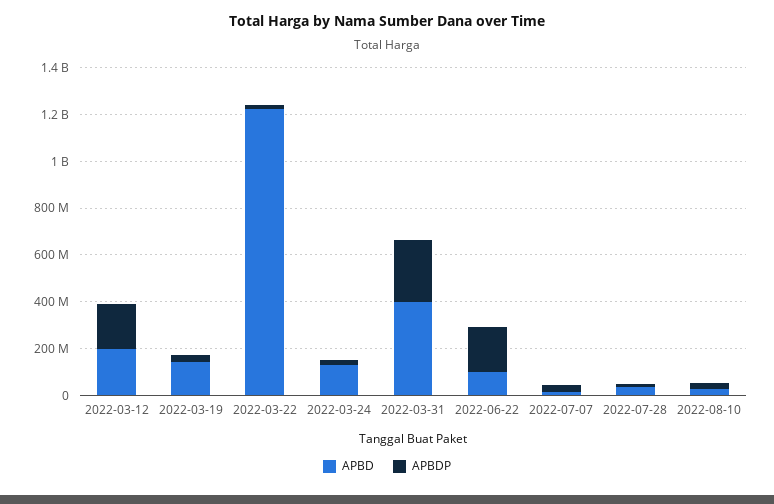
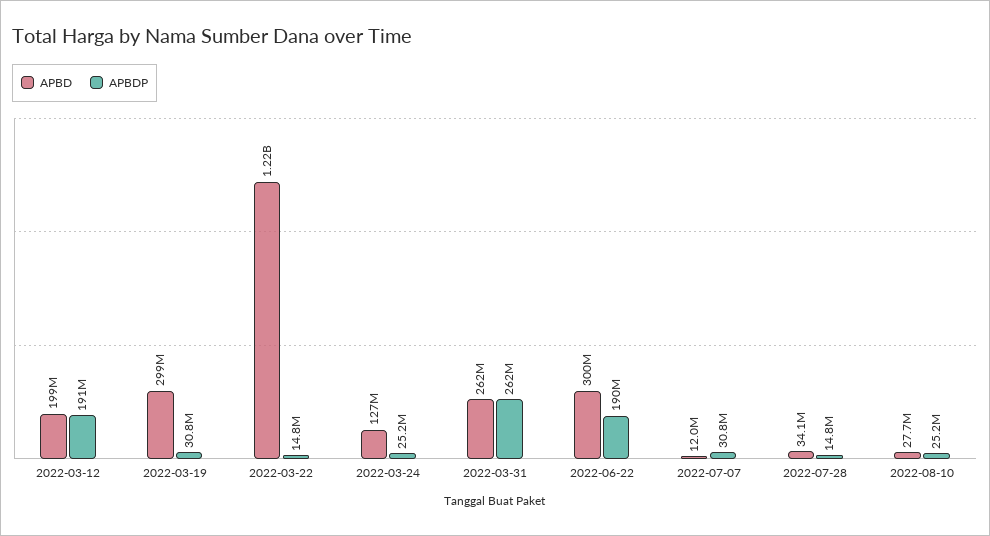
APBD, 2022-03-19: 150000000 -> 299000000
APBD, 2022-03-31: 400000000 -> 262000000
APBD, 2022-06-22: 100000000 -> 300000000

